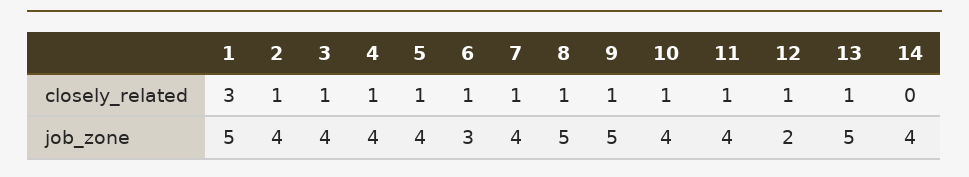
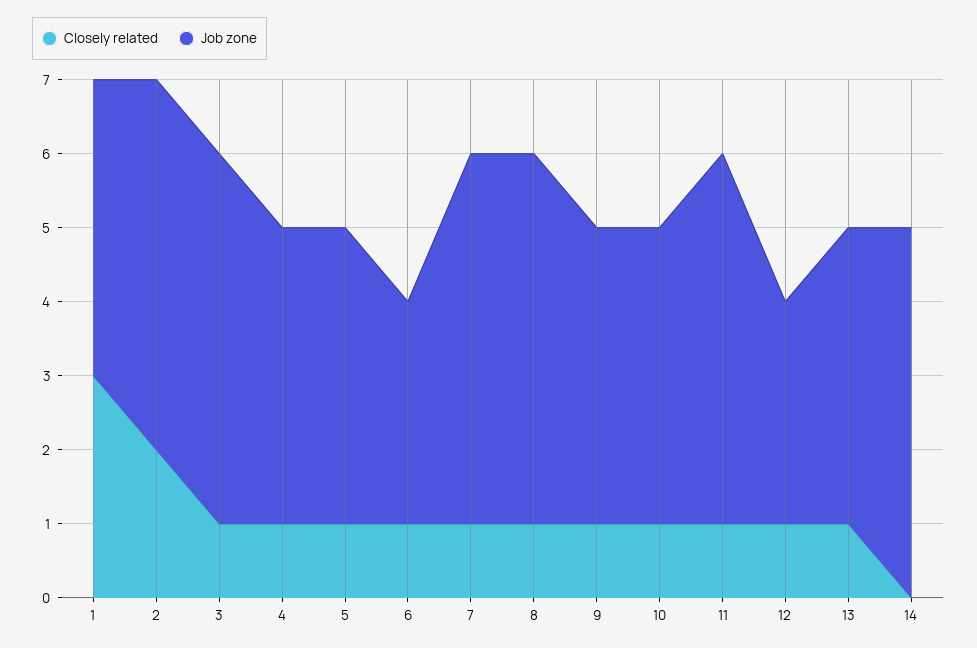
closely_related, 2: 1 -> 2
job_zone, 1: 5 -> 4
job_zone, 2: 4 -> 5
job_zone, 3: 4 -> 5
job_zone, 7: 4 -> 5
job_zone, 9: 5 -> 4
job_zone, 11: 4 -> 5
job_zone, 12: 2 -> 3
job_zone, 13: 5 -> 4
job_zone, 14: 4 -> 5

